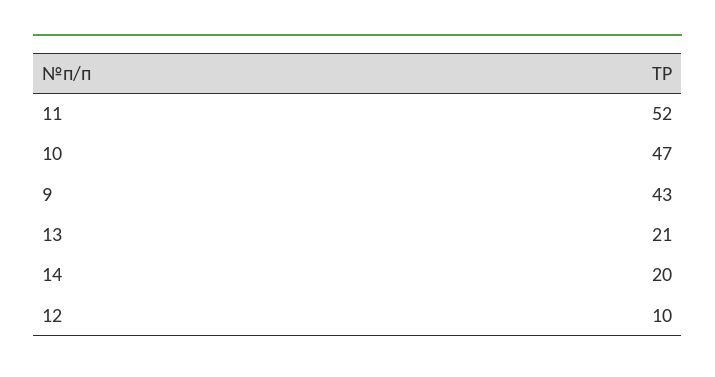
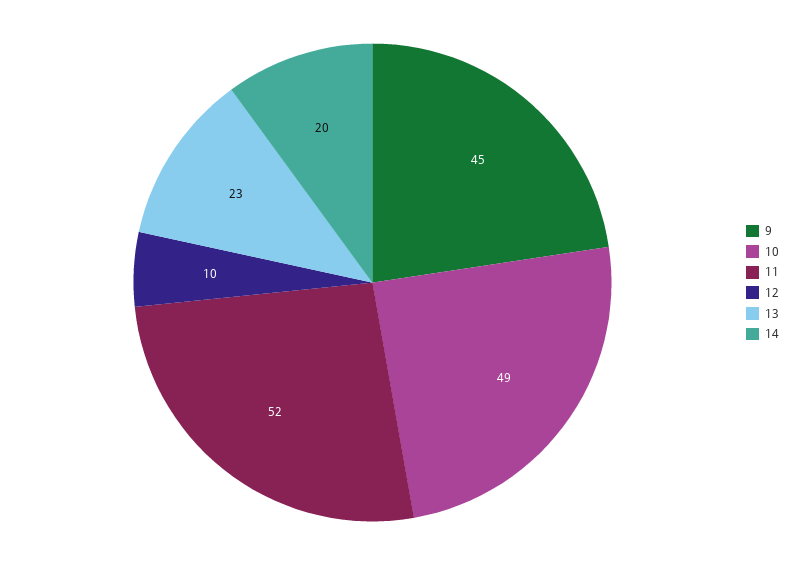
10: 47 -> 49
9: 43 -> 45
13: 21 -> 23

